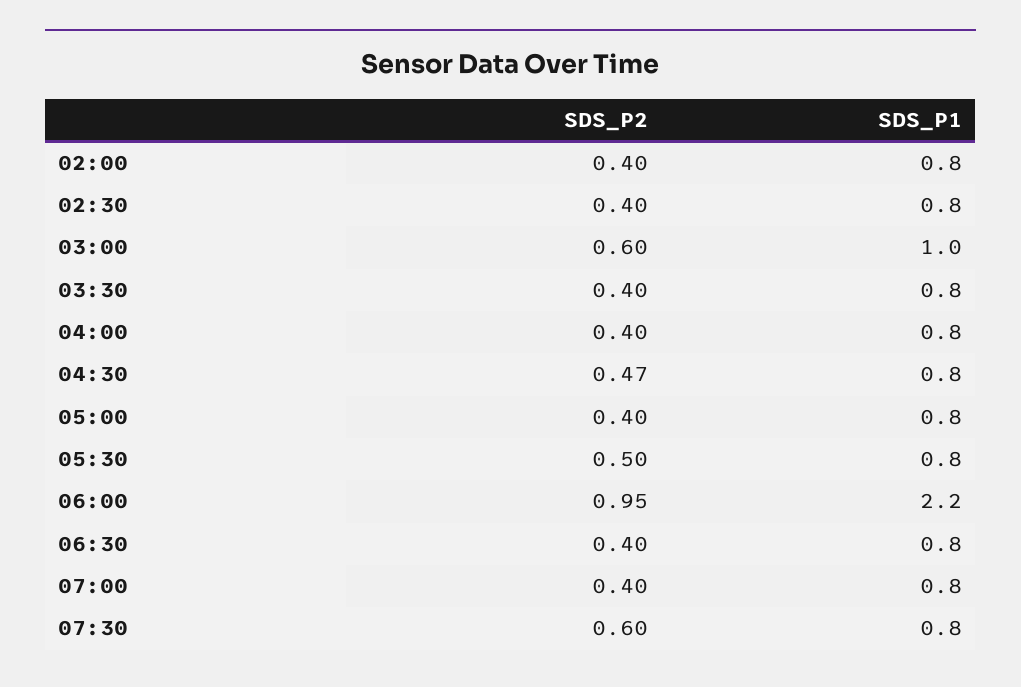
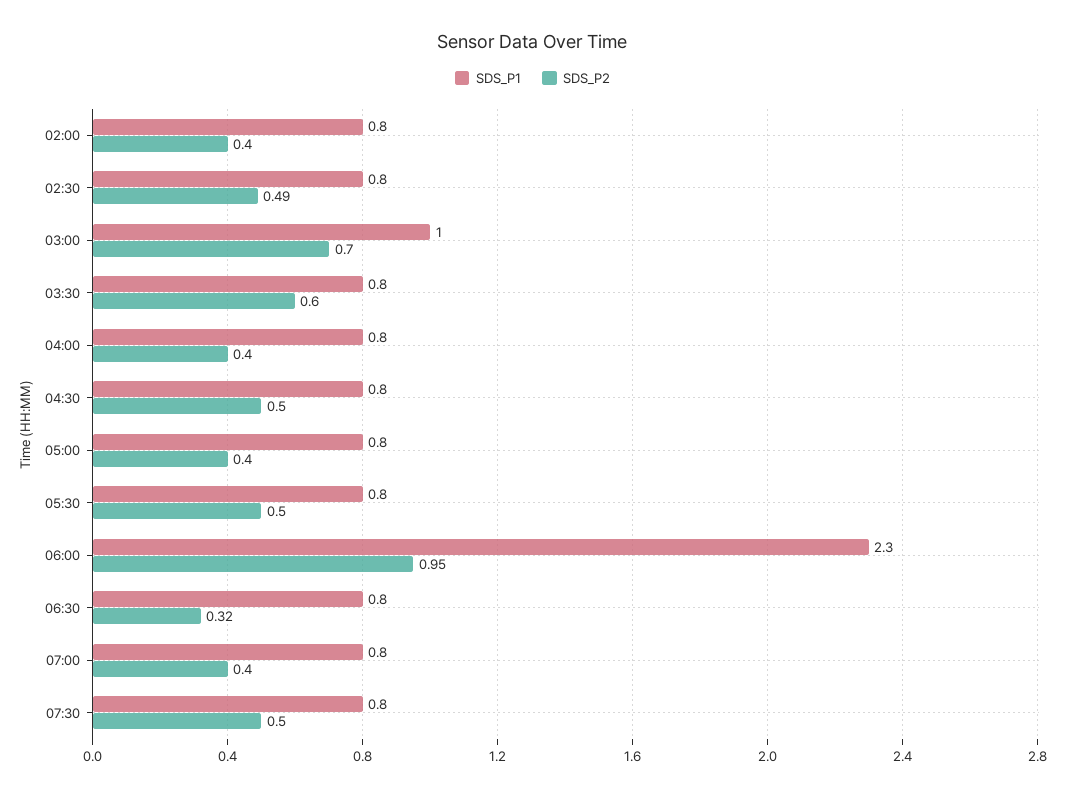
SDS_P2, 02:30: 0.4 -> 0.49
SDS_P2, 03:00: 0.6 -> 0.7
SDS_P2, 03:30: 0.4 -> 0.6
SDS_P2, 04:30: 0.47 -> 0.5
SDS_P1, 06:00: 2.2 -> 2.3
SDS_P2, 06:30: 0.4 -> 0.32
SDS_P2, 07:30: 0.6 -> 0.5

